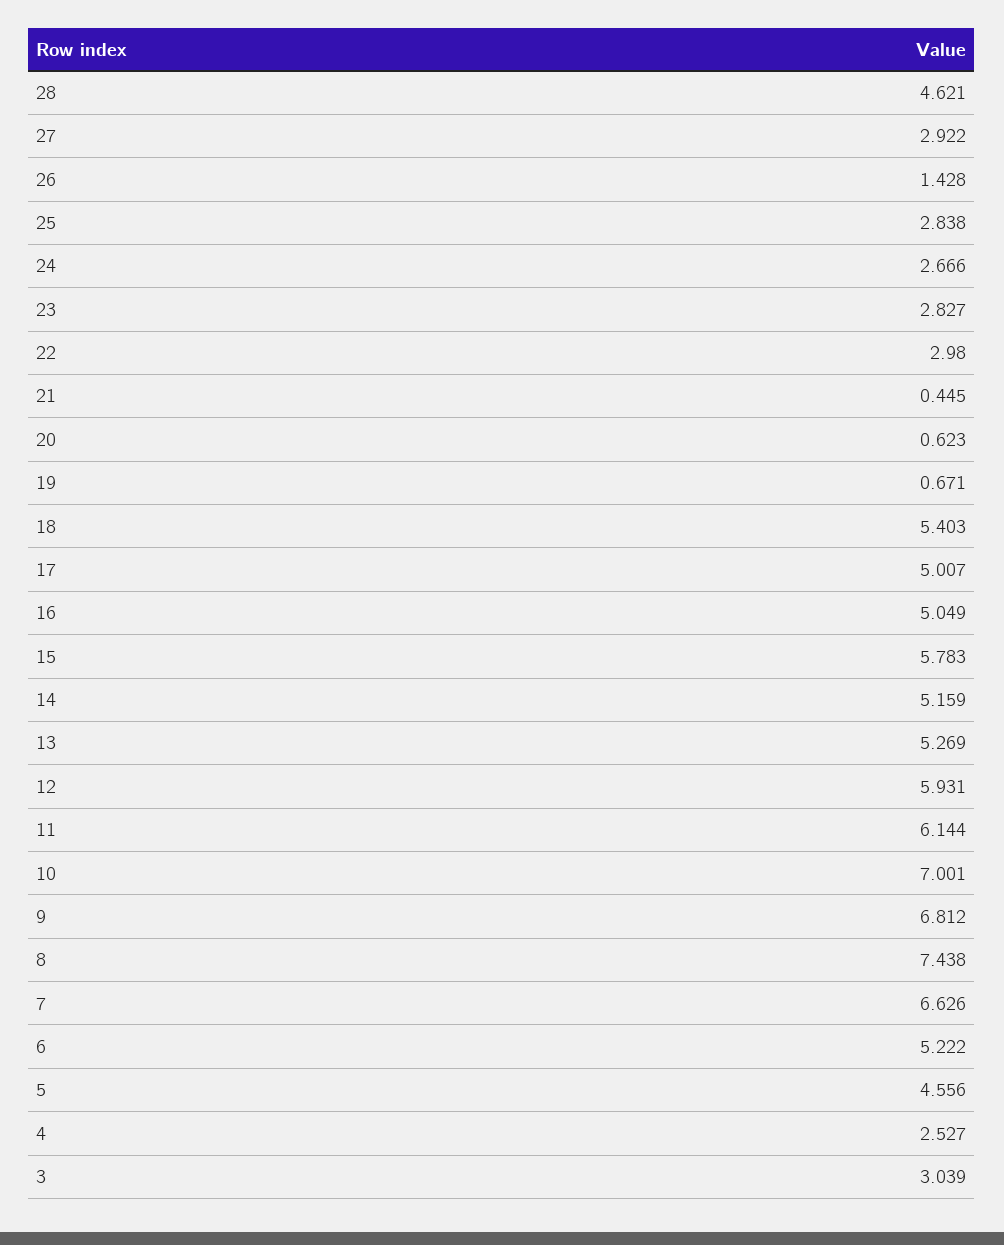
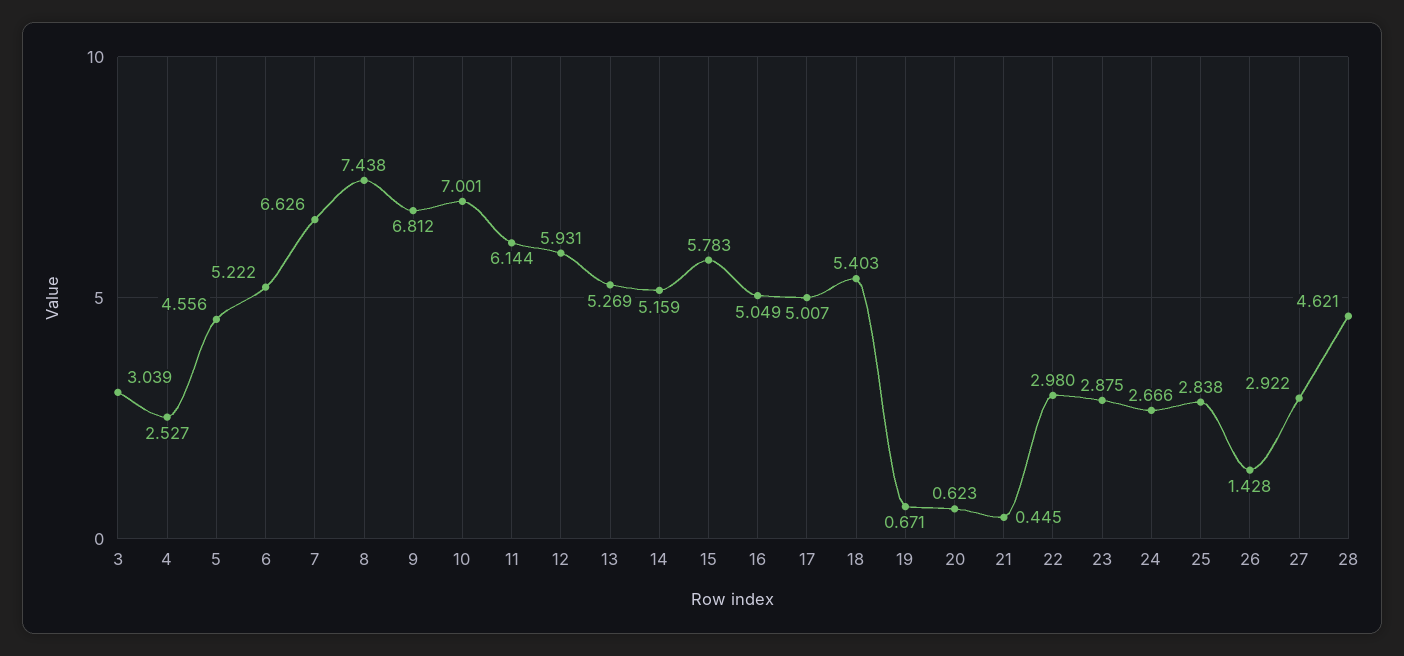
23: 2.827 -> 2.875

